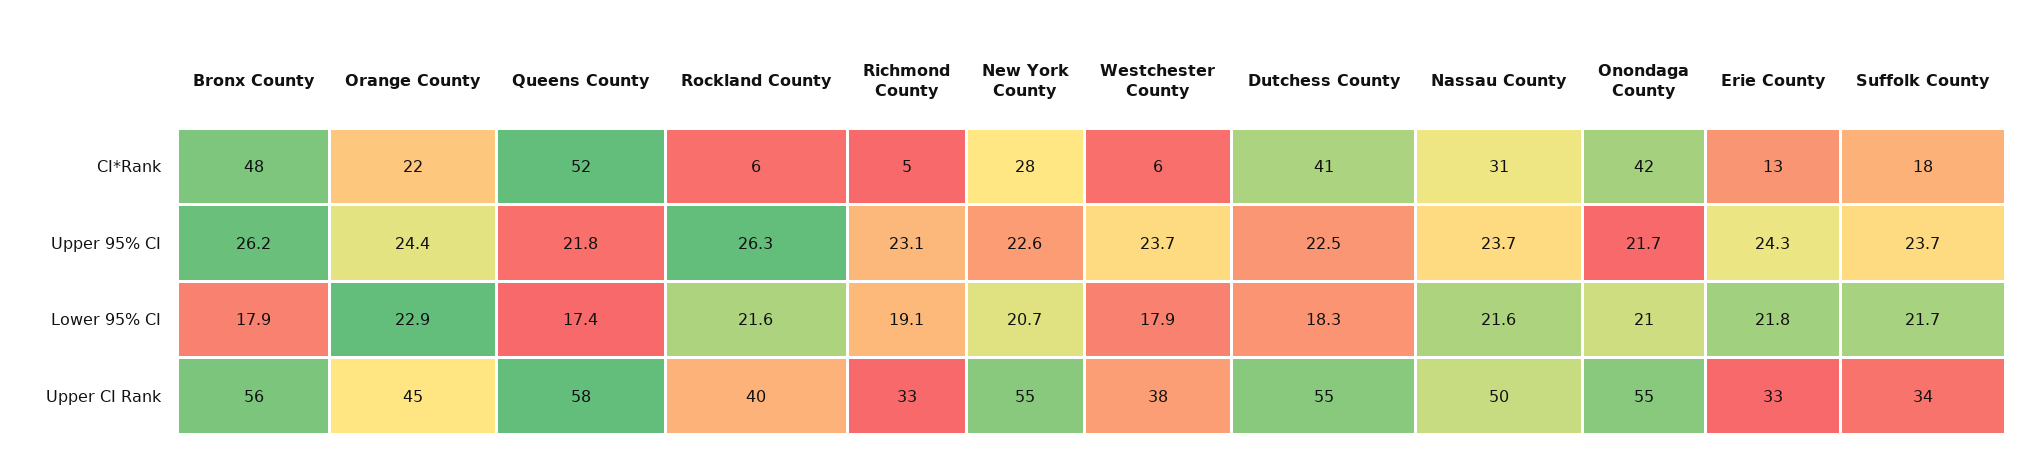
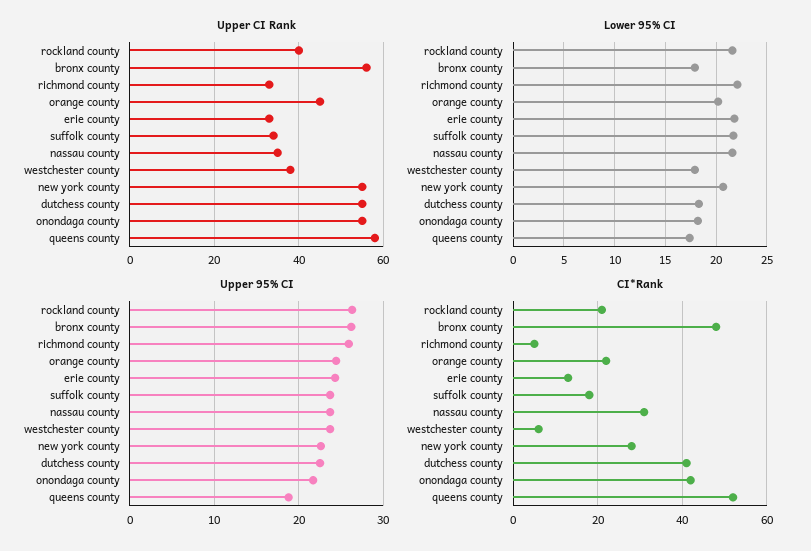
CI*Rank, Rockland County: 6 -> 20
Upper 95% CI, Queens County: 21.8 -> 19
Upper 95% CI, Richmond County: 23.1 -> 26
Lower 95% CI, Orange County: 22.9 -> 20
Lower 95% CI, Richmond County: 19.1 -> 22
Lower 95% CI, Onondaga County: 21 -> 18
Upper CI Rank, Nassau County: 50 -> 35

